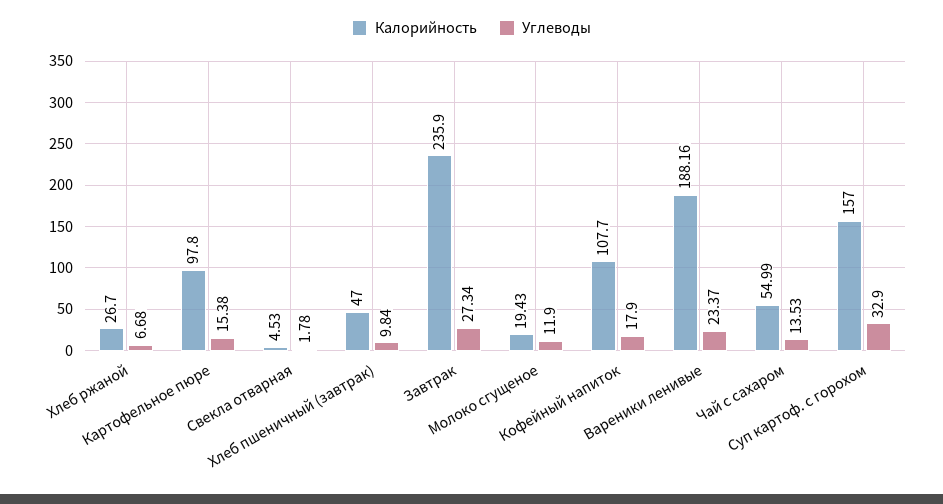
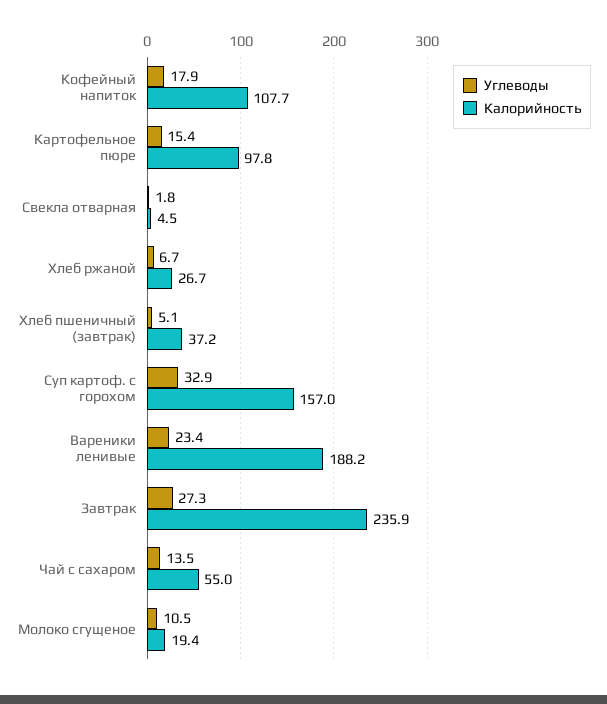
Калорийность, Хлеб пшеничный (завтрак): 47 -> 37.2
Углеводы, Хлеб пшеничный (завтрак): 9.84 -> 5.1
Углеводы, Молоко сгущеное: 11.9 -> 10.5

